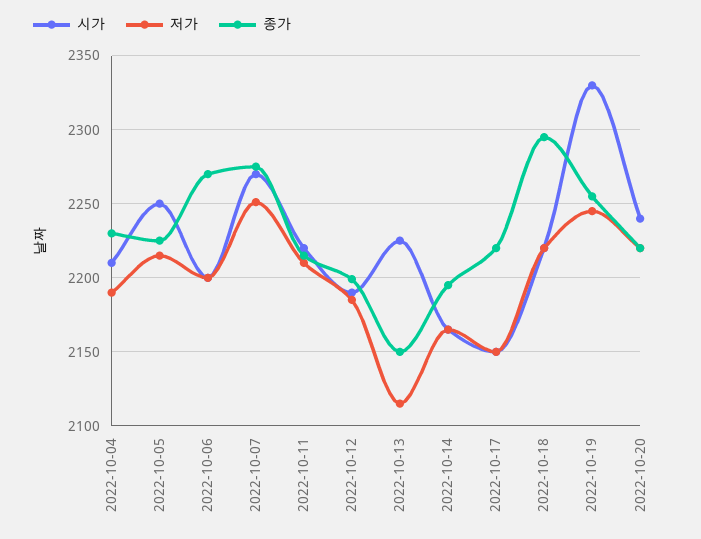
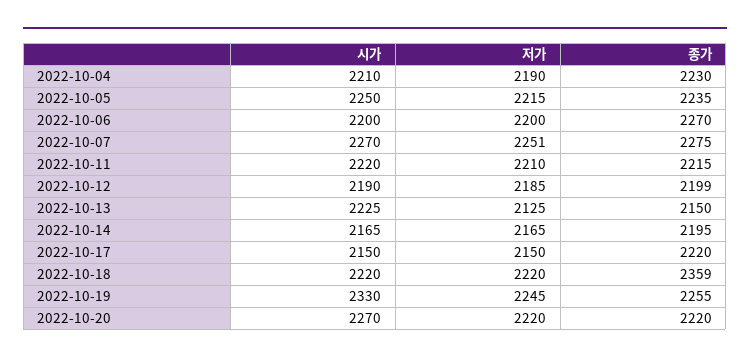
종가, 2022-10-05: 2225 -> 2235
저가, 2022-10-13: 2115 -> 2125
종가, 2022-10-18: 2295 -> 2359
시가, 2022-10-20: 2240 -> 2270

